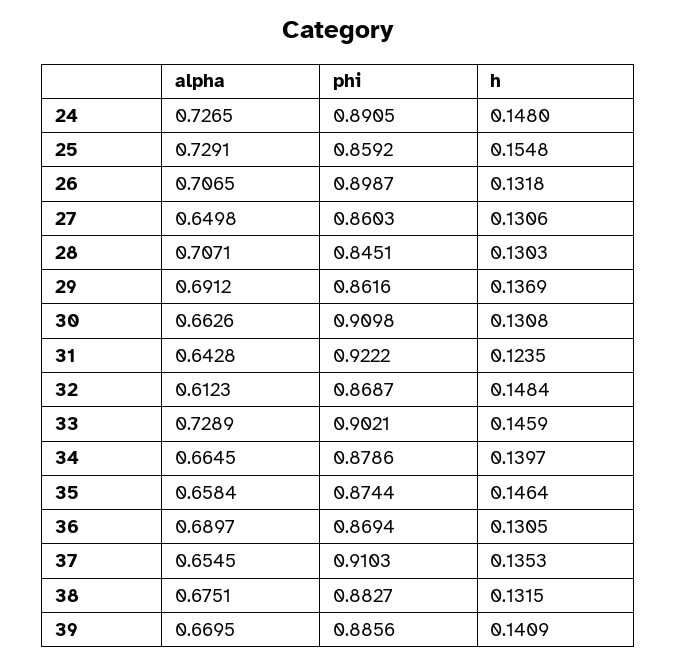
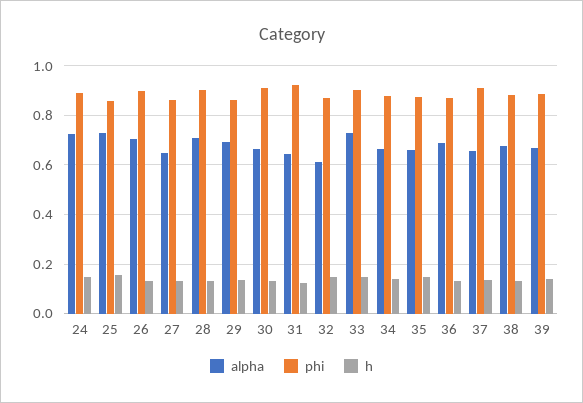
phi, 28: 0.8451 -> 0.9

